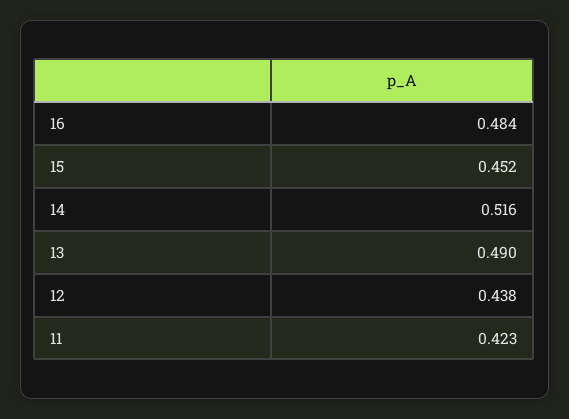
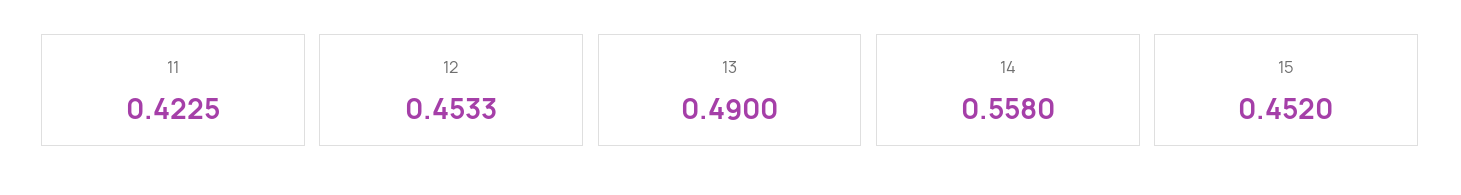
16: 0.484 -> none
14: 0.516 -> 0.558
12: 0.438 -> 0.4533

